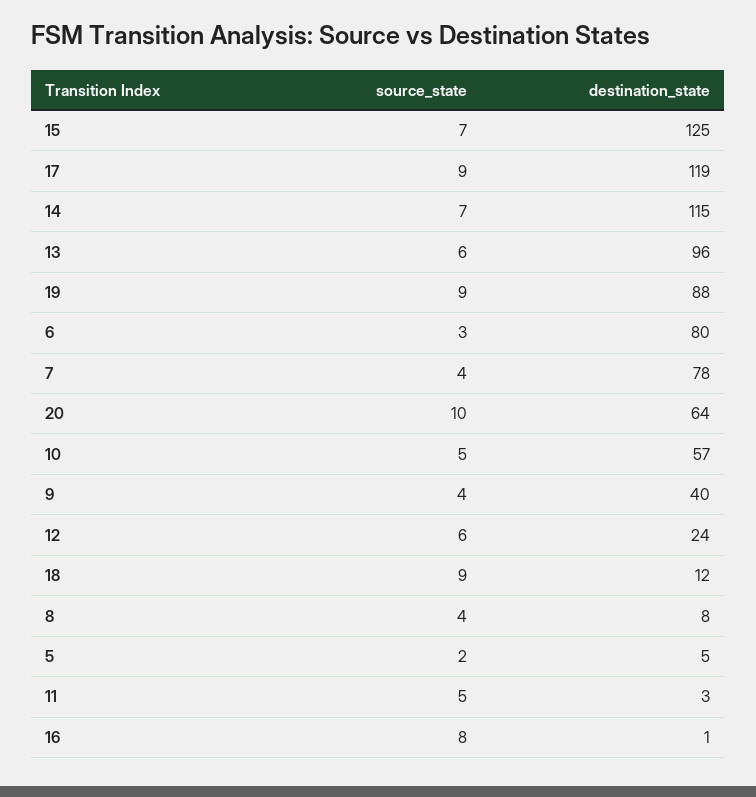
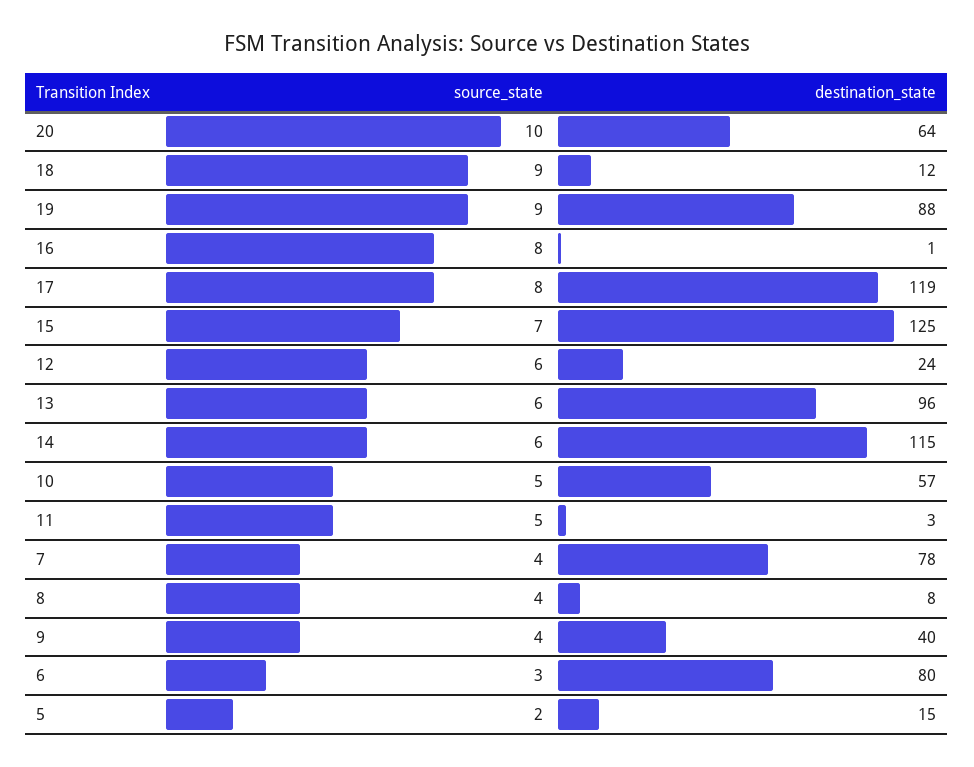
source_state, 17: 9 -> 8
source_state, 14: 7 -> 6
destination_state, 5: 5 -> 15

